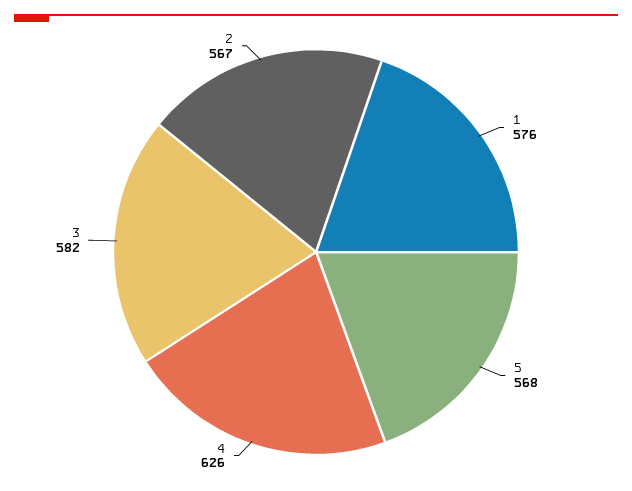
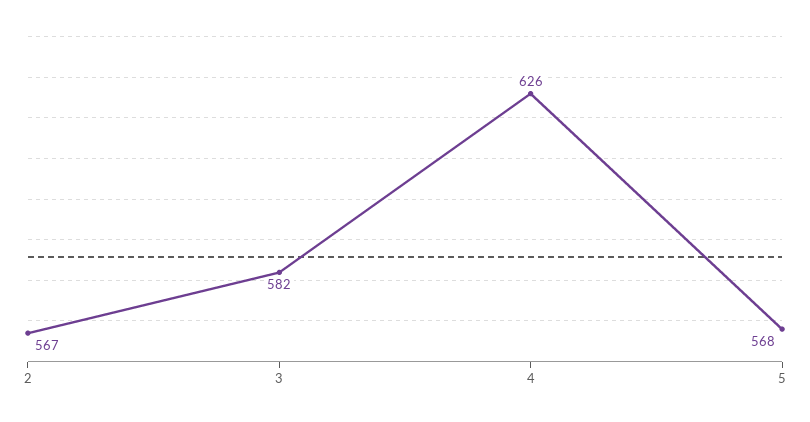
1: 576 -> none

